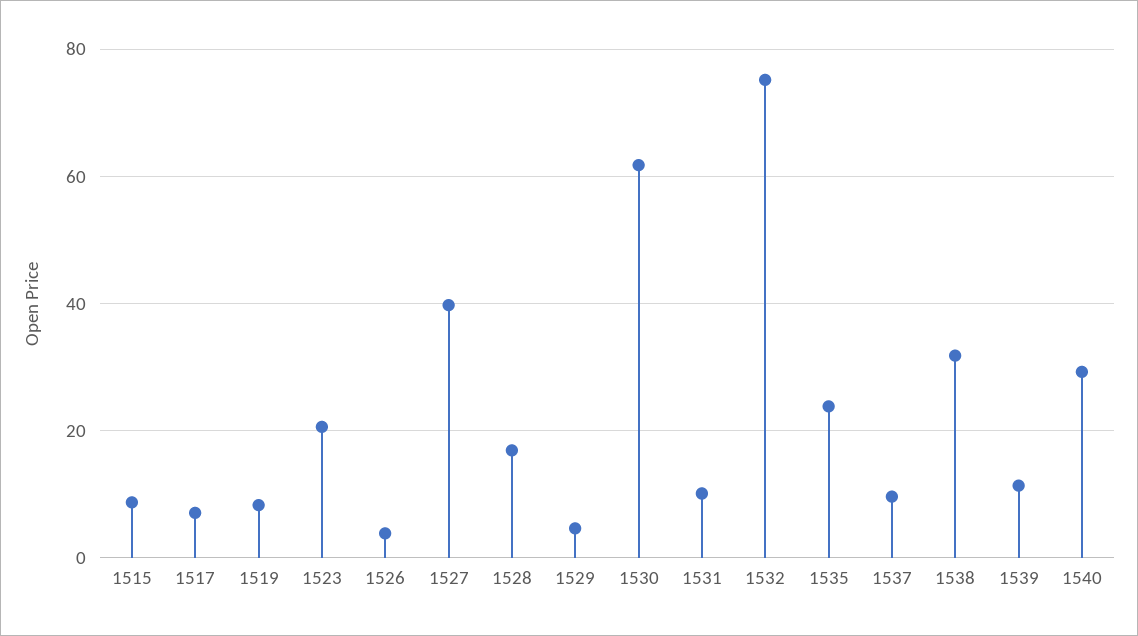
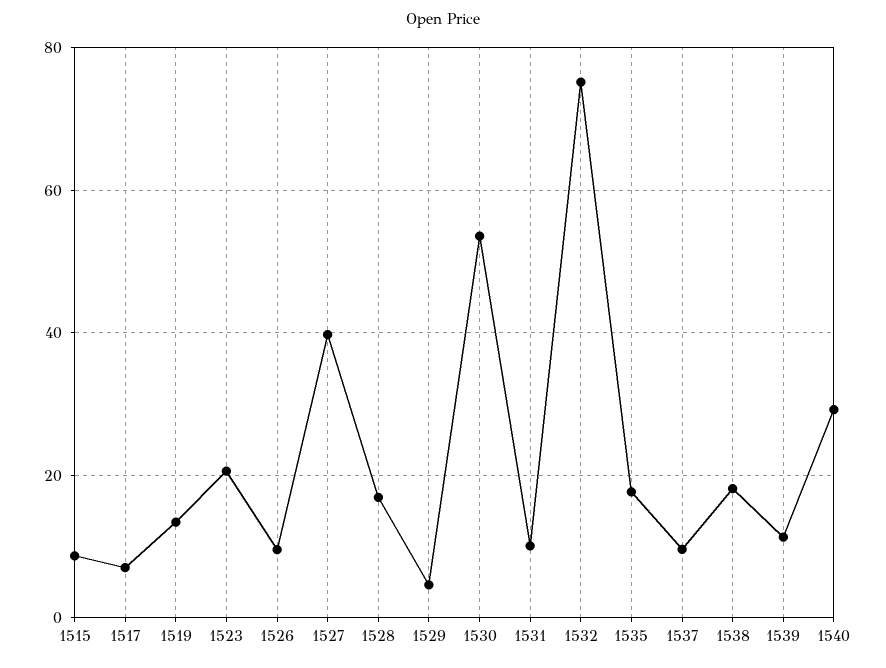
1519: 8 -> 14
1526: 4 -> 10
1530: 62 -> 54
1535: 24 -> 18
1538: 32 -> 18

